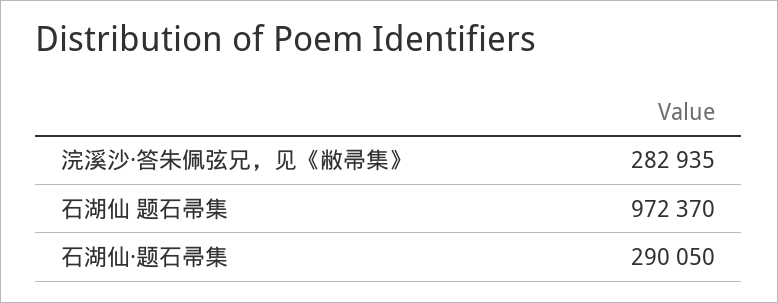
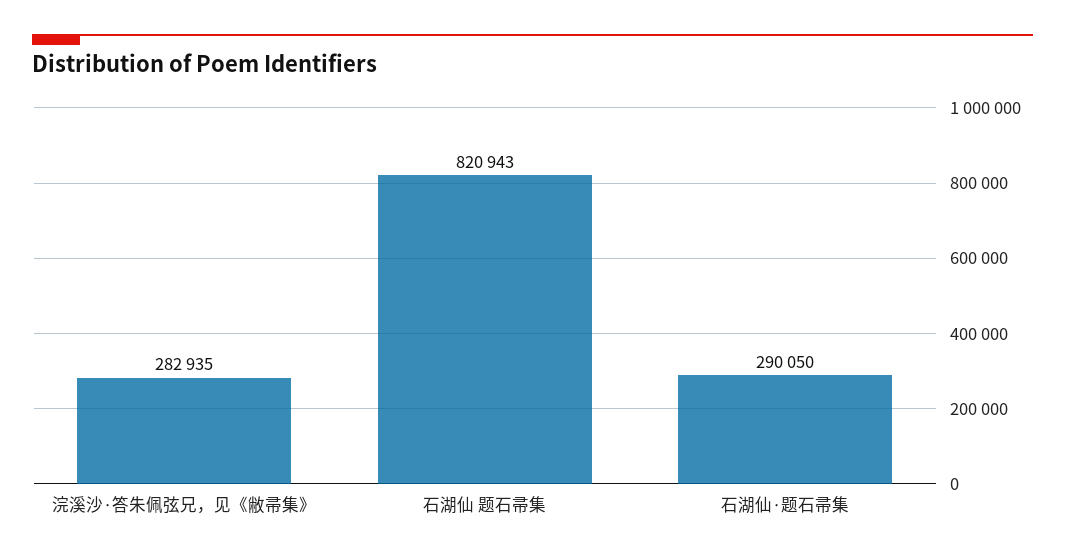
石湖仙 题石帚集: 972370 -> 820943

